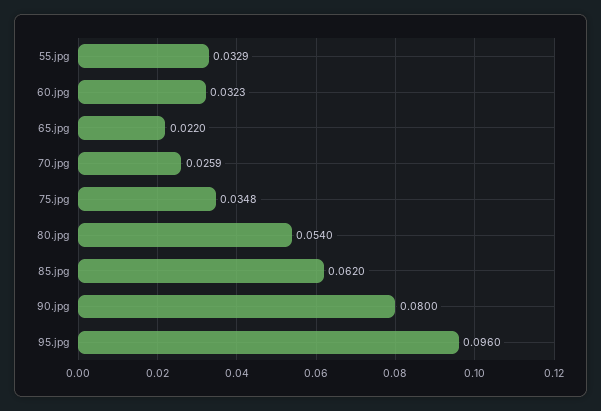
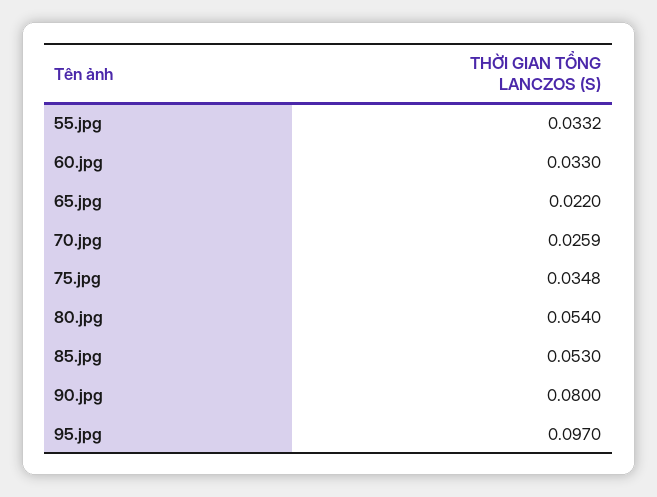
55.jpg: 0.0329 -> 0.0332
60.jpg: 0.0323 -> 0.033
85.jpg: 0.062 -> 0.053
95.jpg: 0.096 -> 0.097

